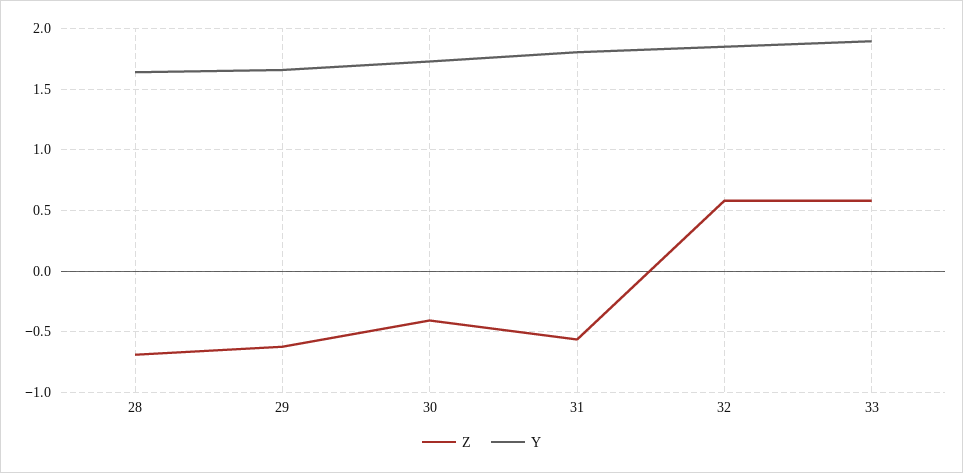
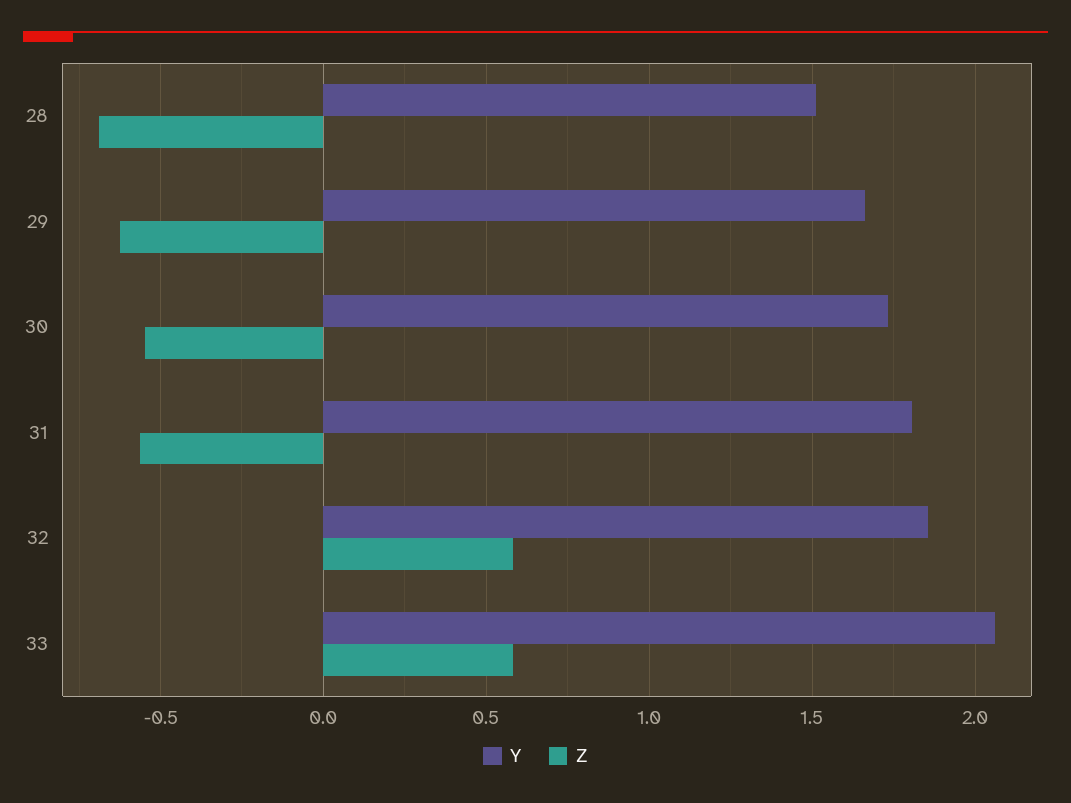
Y, 28: 1.65 -> 1.5
Z, 30: -0.4 -> -0.55
Y, 33: 1.9 -> 2.05

